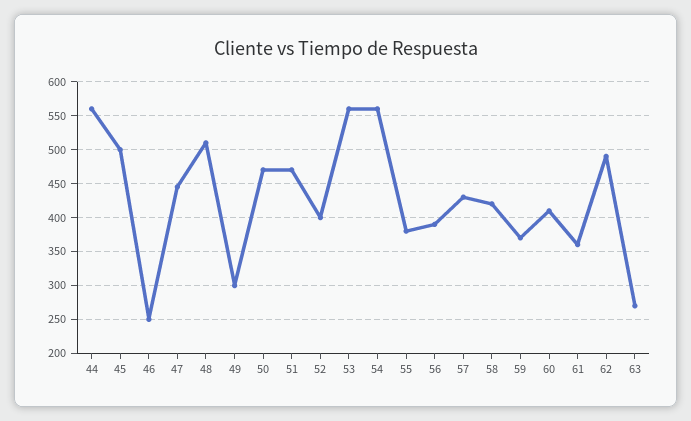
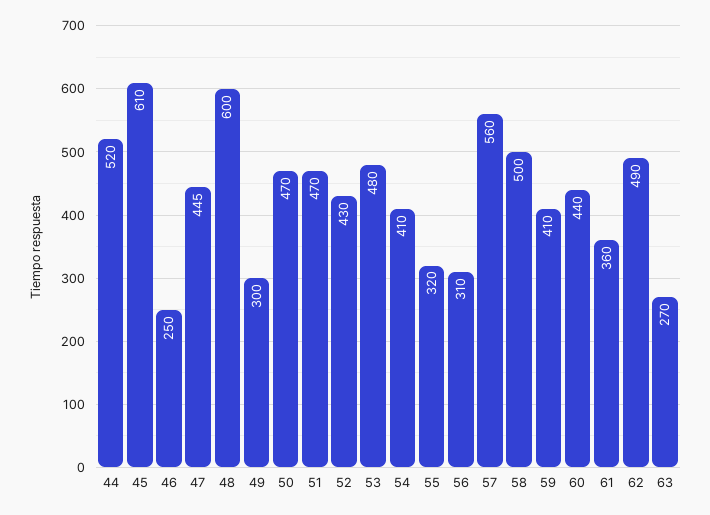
44: 560 -> 520
45: 500 -> 610
48: 510 -> 600
52: 400 -> 430
53: 560 -> 480
54: 560 -> 410
55: 380 -> 320
56: 390 -> 310
57: 430 -> 560
58: 420 -> 500
59: 370 -> 410
60: 410 -> 440

